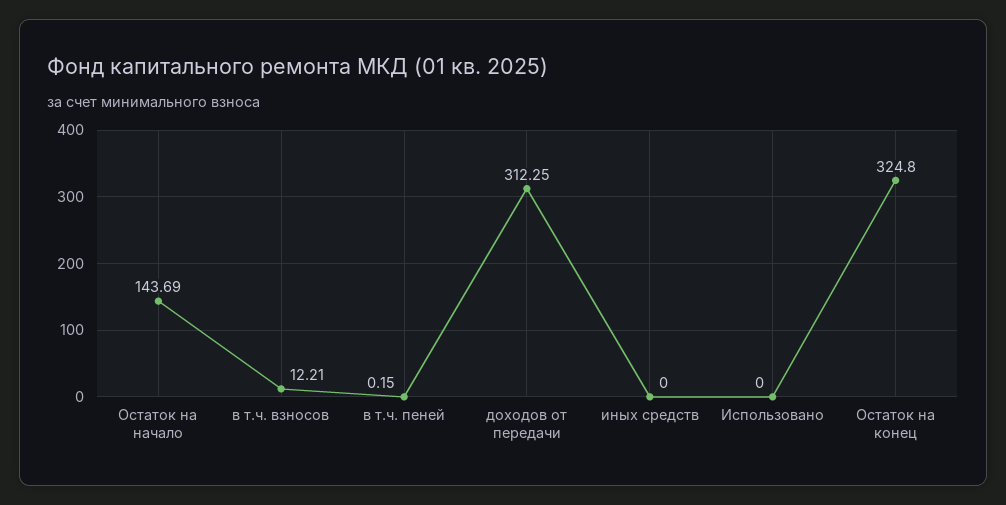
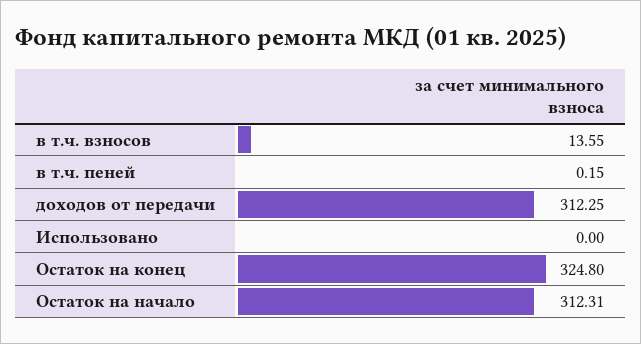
Остаток на начало: 143.69 -> 312.31
в т.ч. взносов: 12.21 -> 13.55
иных средств: 0 -> none

